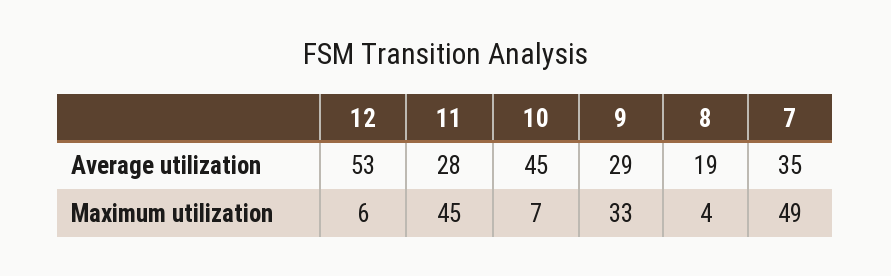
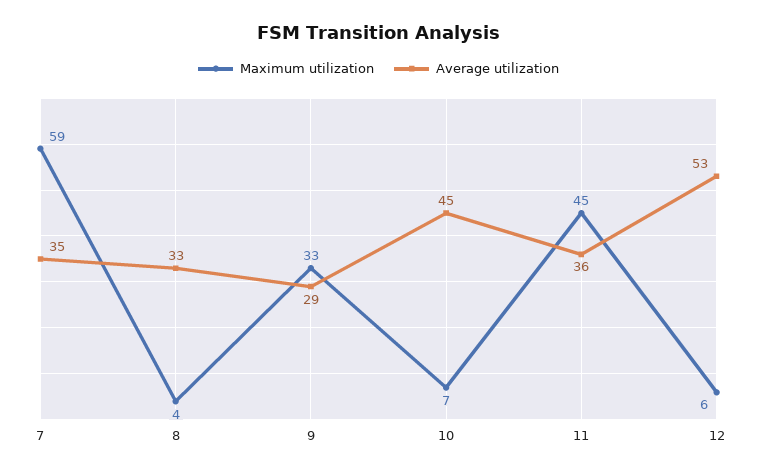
Average utilization, 11: 28 -> 36
Average utilization, 8: 19 -> 33
Maximum utilization, 7: 49 -> 59

